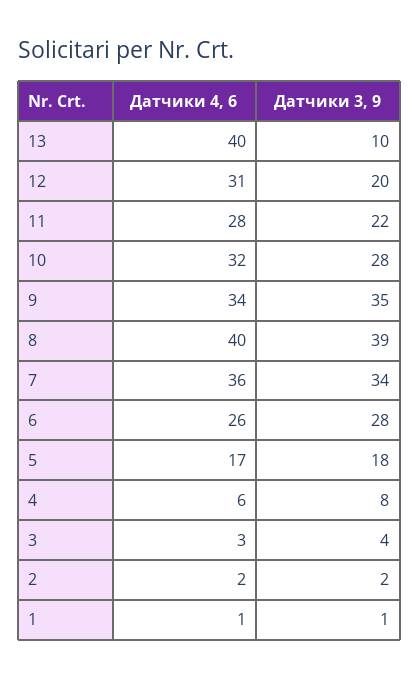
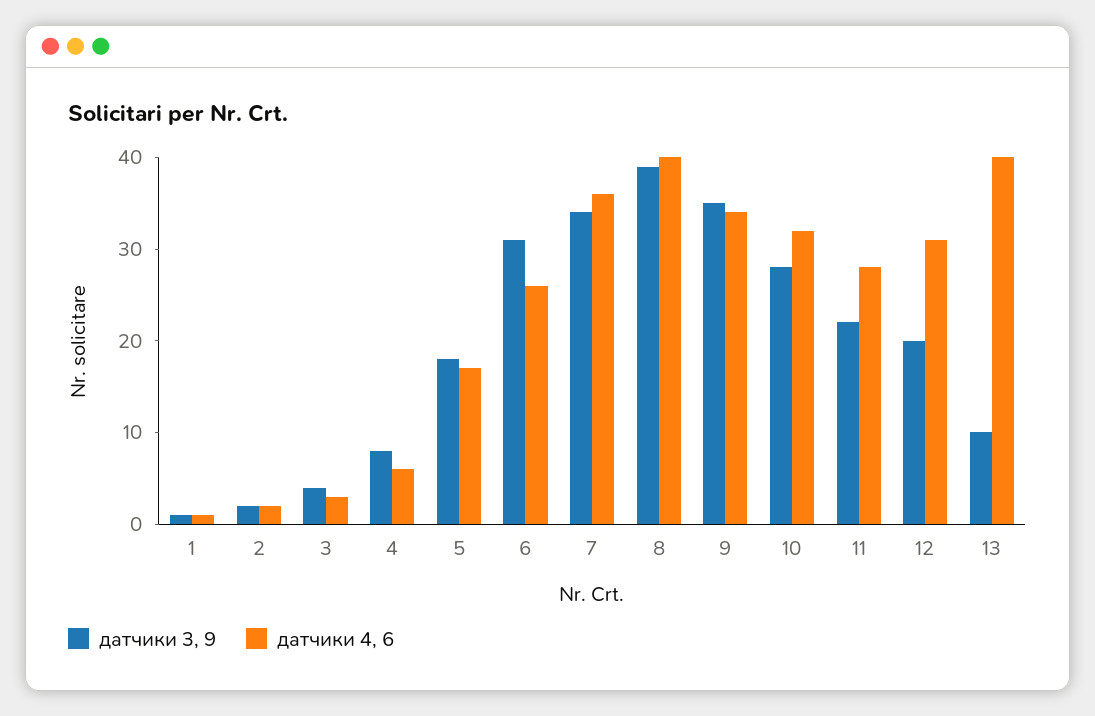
Датчики 3, 9, 6: 28 -> 31

